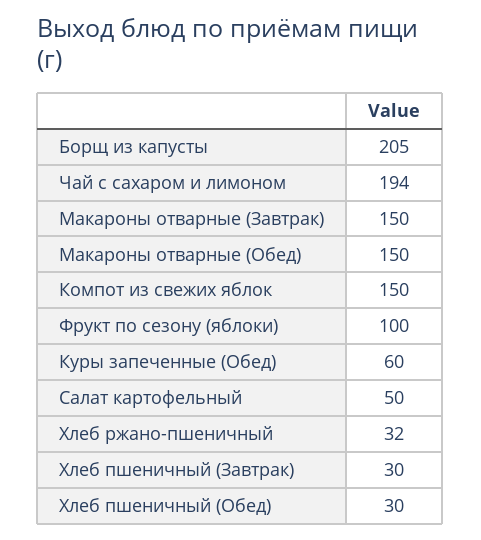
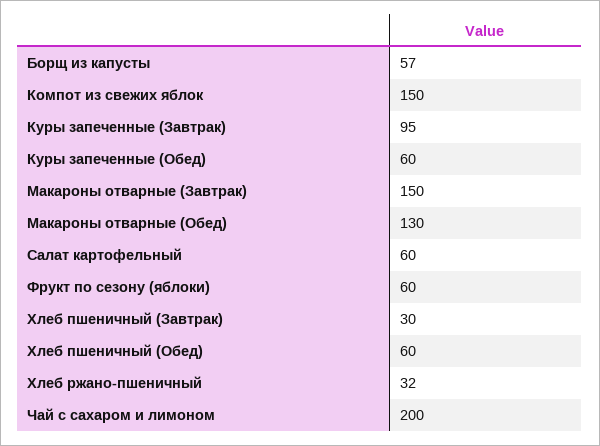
Борщ из капусты: 205 -> 57
Чай с сахаром и лимоном: 194 -> 200
Макароны отварные (Обед): 150 -> 130
Фрукт по сезону (яблоки): 100 -> 60
Салат картофельный: 50 -> 60
Хлеб пшеничный (Обед): 30 -> 60
Куры запеченные (Завтрак): none -> 95

